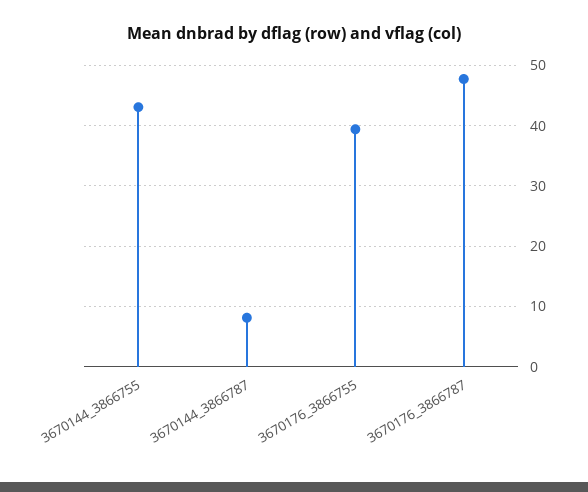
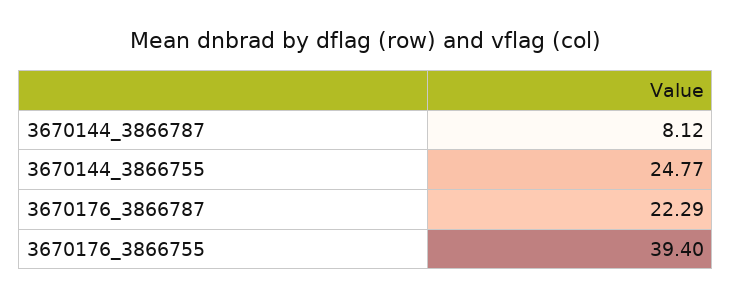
3670144_3866755: 43 -> 24.77
3670176_3866787: 48 -> 22.29

